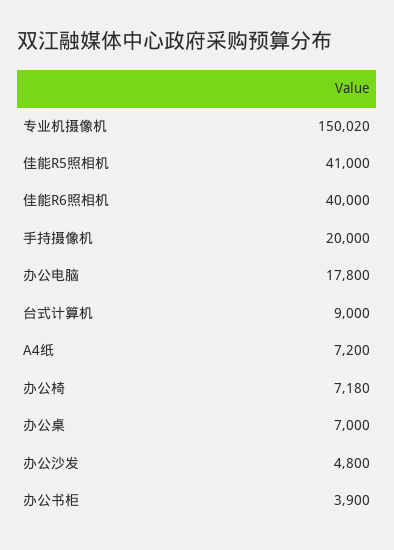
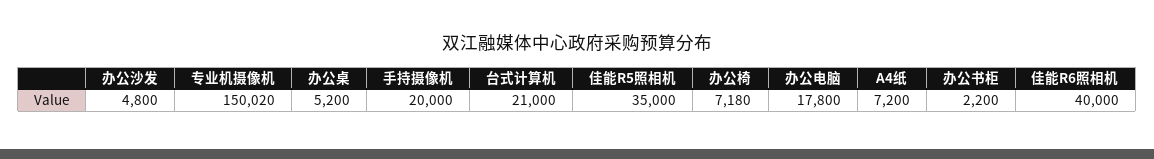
佳能R5照相机: 41000 -> 35000
台式计算机: 9000 -> 21000
办公桌: 7000 -> 5200
办公书柜: 3900 -> 2200

